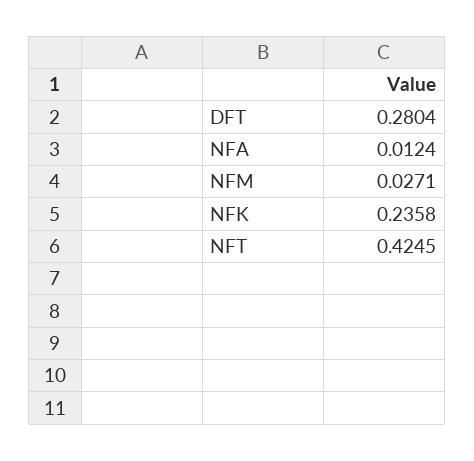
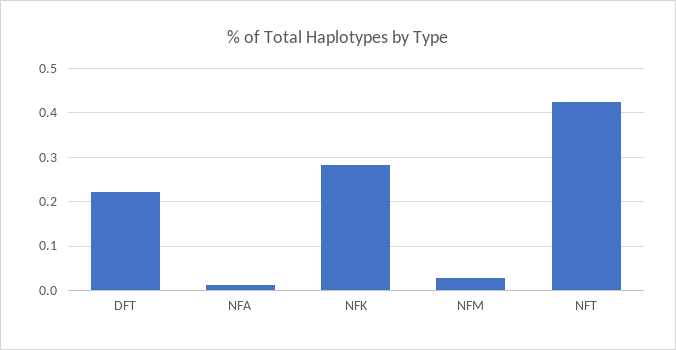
DFT: 0.2804 -> 0.22
NFK: 0.2358 -> 0.28

